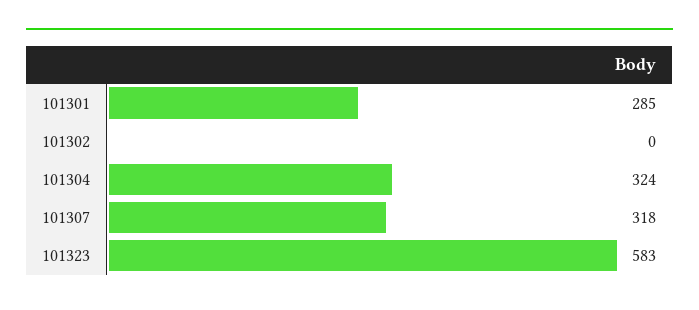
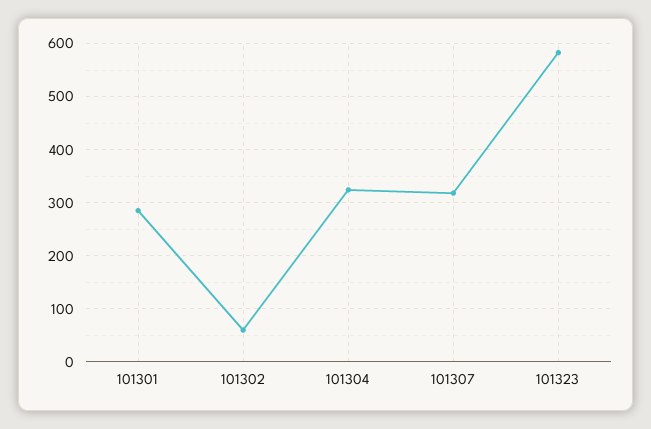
101302: 0 -> 60

